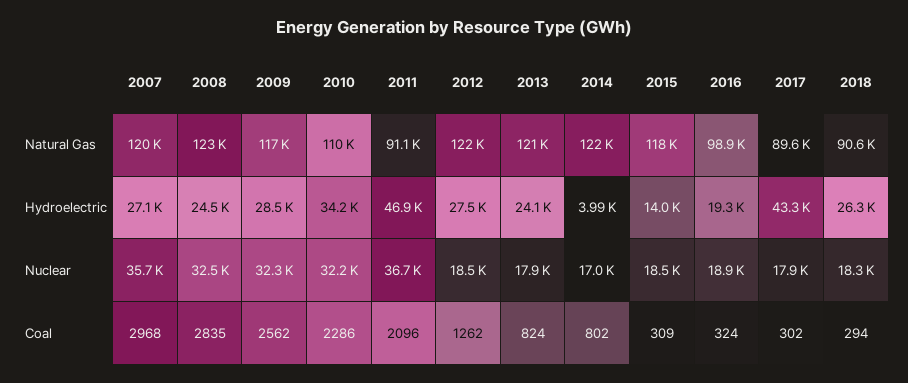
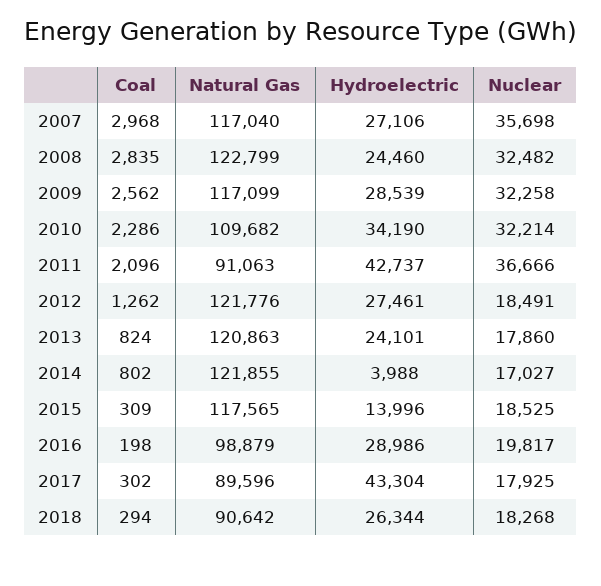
2007, Natural Gas: 120000 -> 117040
2011, Hydroelectric: 46900 -> 42737
2016, Hydroelectric: 19300 -> 28986
2016, Nuclear: 18900 -> 19817
2016, Coal: 324 -> 198

